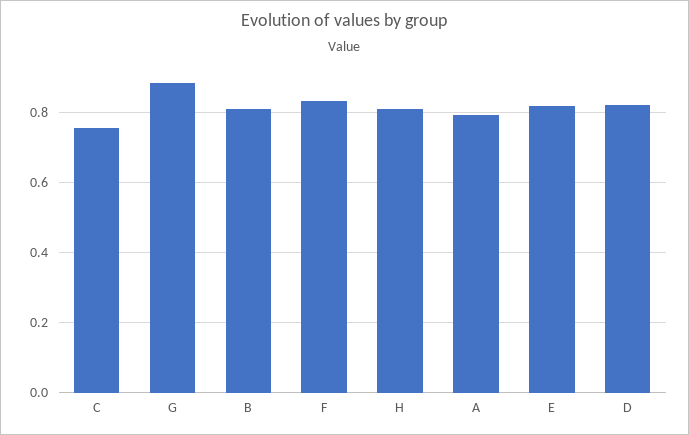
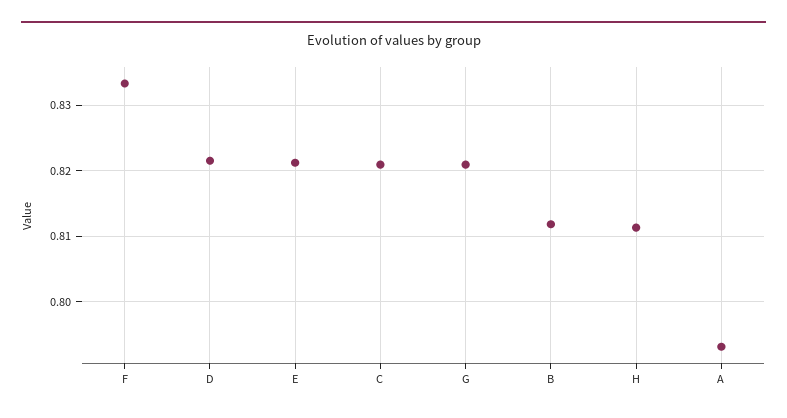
C: 0.76 -> 0.821
G: 0.88 -> 0.821

